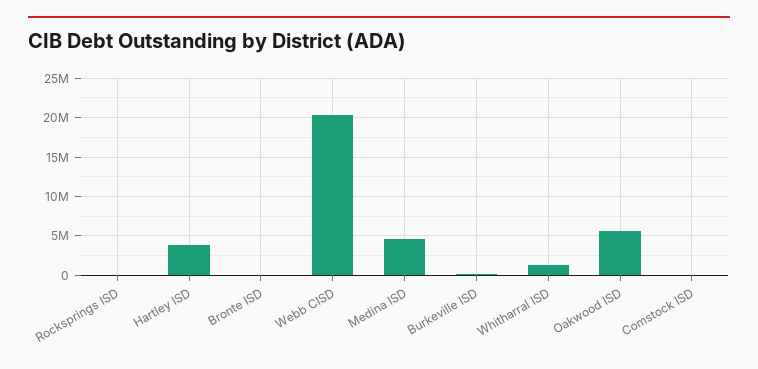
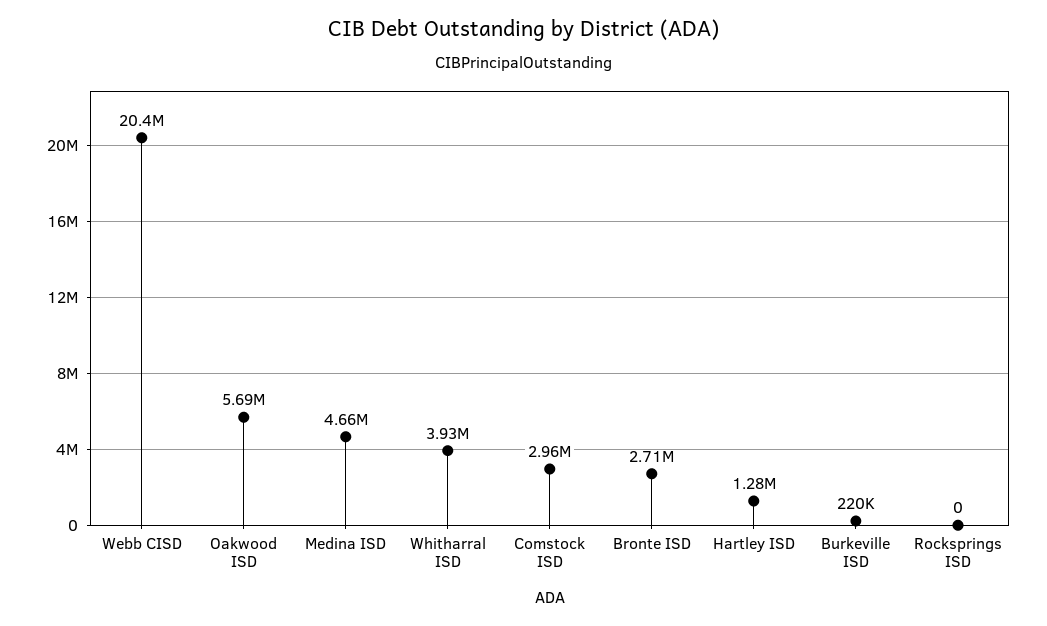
Hartley ISD: 4000000 -> 1280000
Bronte ISD: 0 -> 2710000
Whitharral ISD: 1000000 -> 3930000
Comstock ISD: 0 -> 2960000

